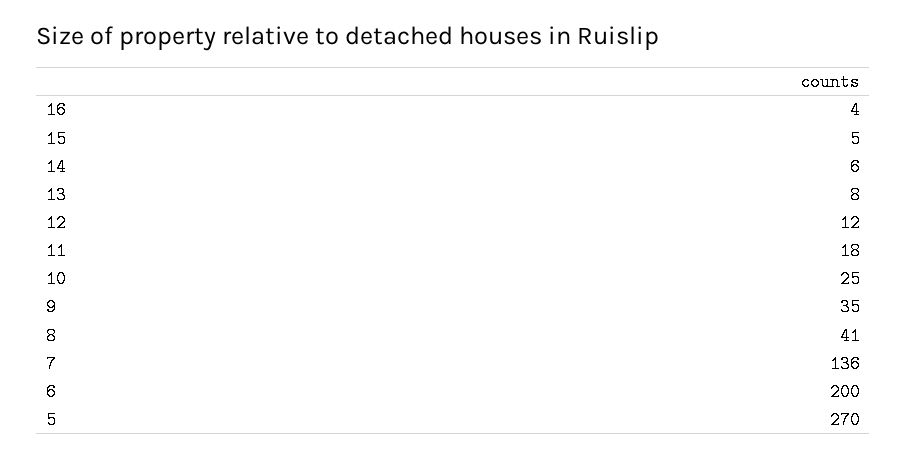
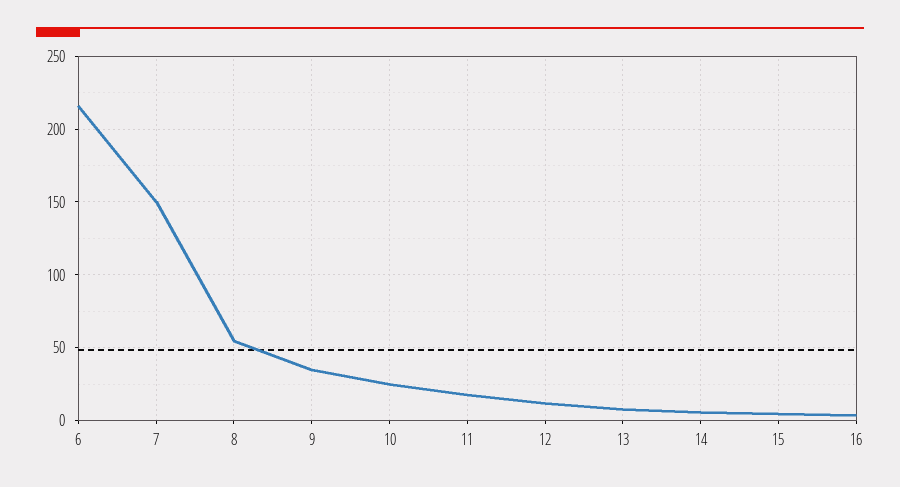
8: 41 -> 55
7: 136 -> 150
6: 200 -> 215
5: 270 -> none

